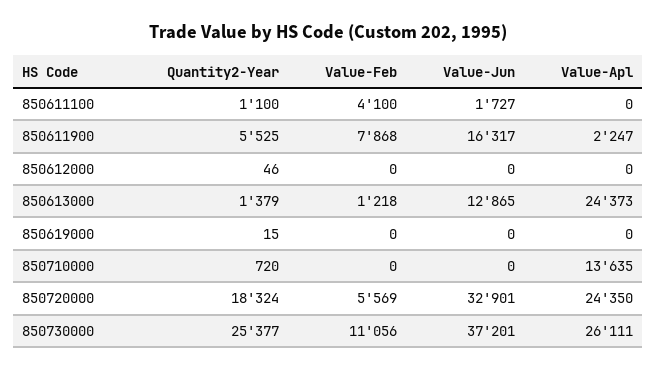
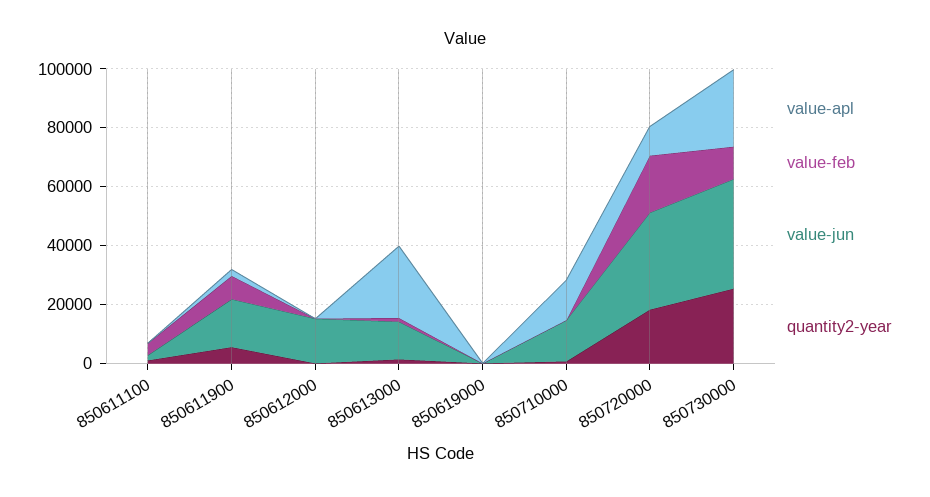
Value-Jun, 850612000: 0 -> 15000
Value-Jun, 850710000: 0 -> 15000
Value-Feb, 850720000: 5569 -> 20000
Value-Apl, 850720000: 24350 -> 10000

